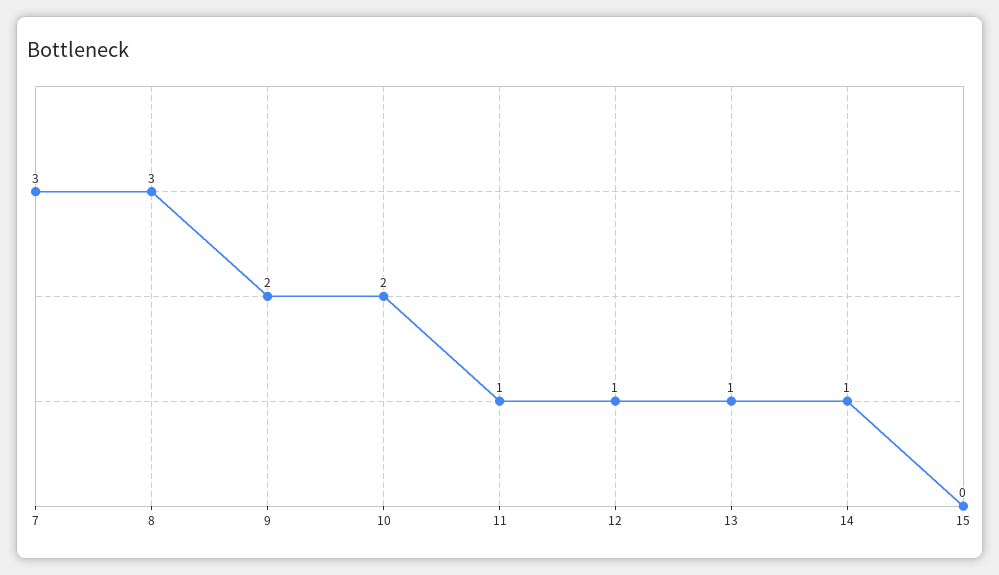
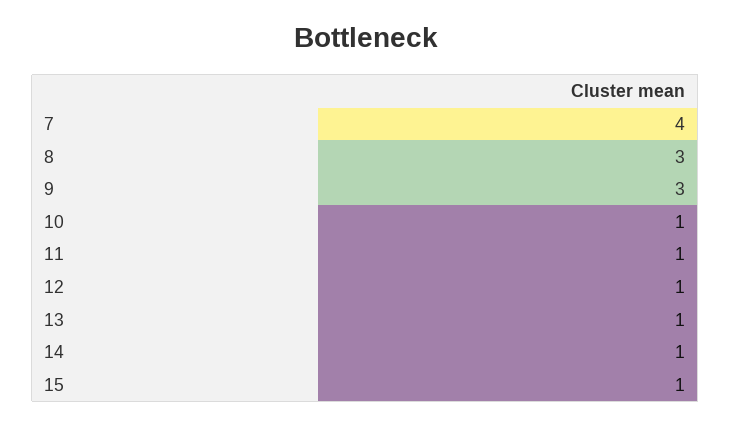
7: 3 -> 4
9: 2 -> 3
10: 2 -> 1
15: 0 -> 1

